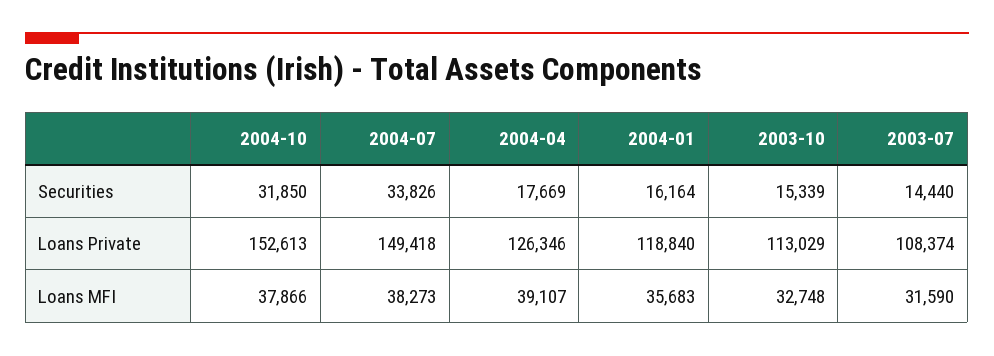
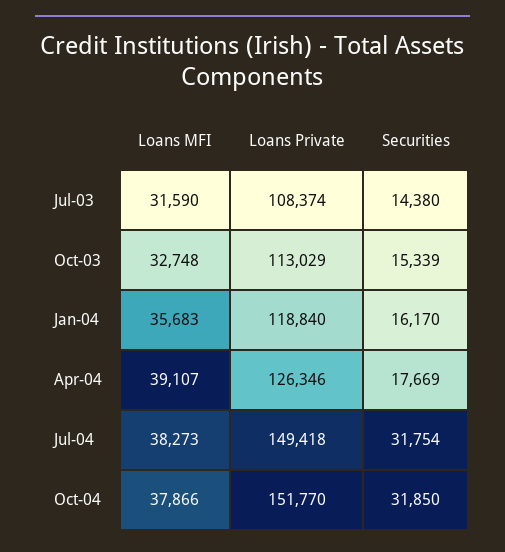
2004-07, Securities: 33826 -> 31754
2004-01, Securities: 16164 -> 16170
2003-07, Securities: 14440 -> 14380
2004-10, Loans Private: 152613 -> 151770

